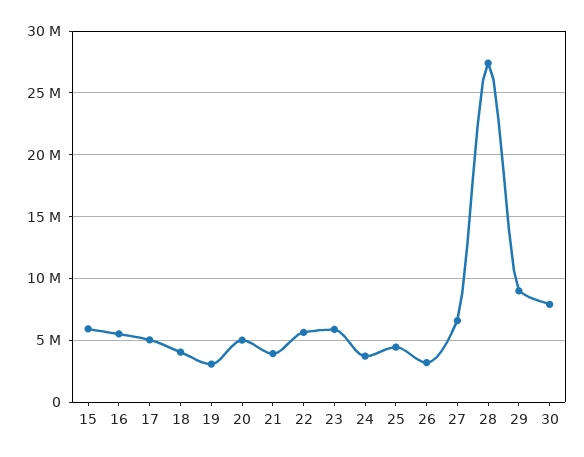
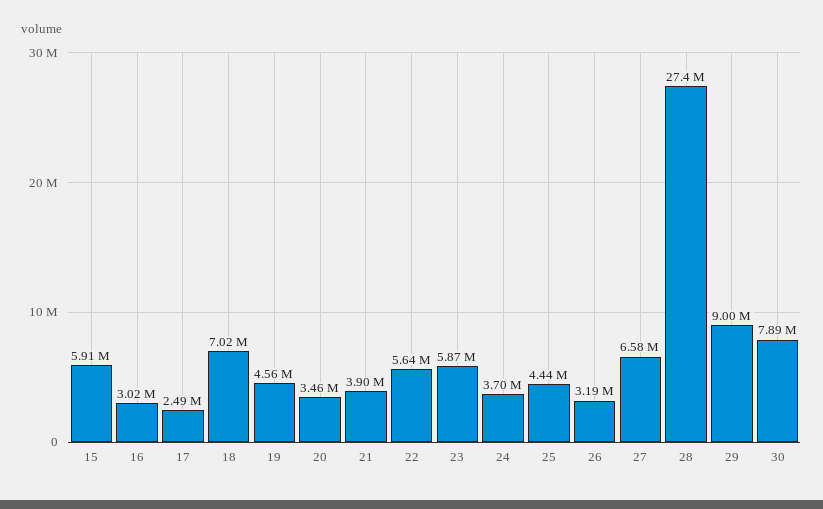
16: 5500000 -> 3020000
17: 5000000 -> 2490000
18: 4000000 -> 7020000
19: 3000000 -> 4560000
20: 5000000 -> 3460000

